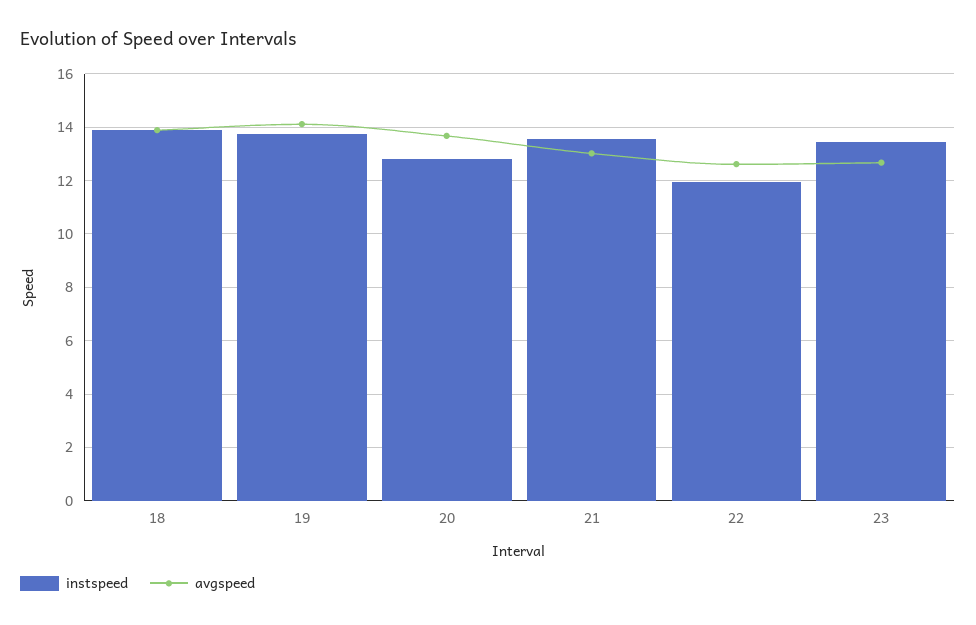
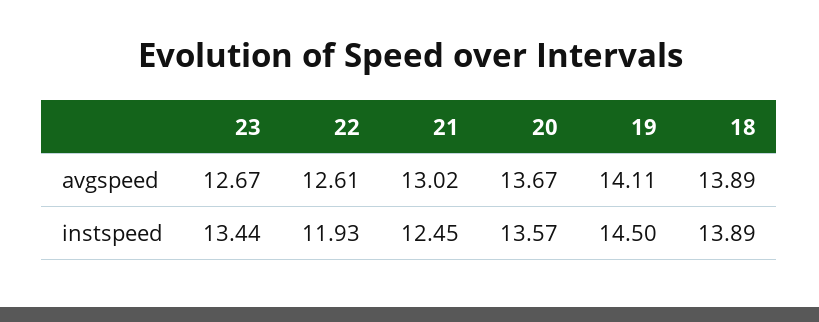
instspeed, 19: 13.75 -> 14.5
instspeed, 20: 12.75 -> 13.57
instspeed, 21: 13.5 -> 12.45

